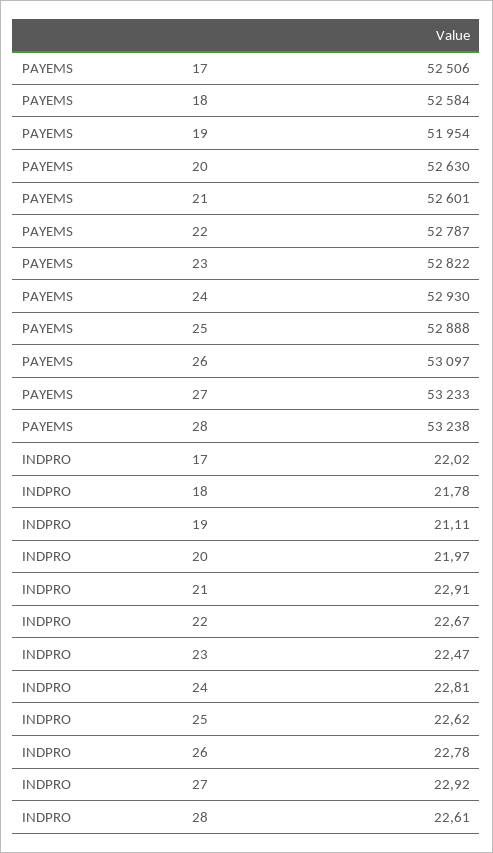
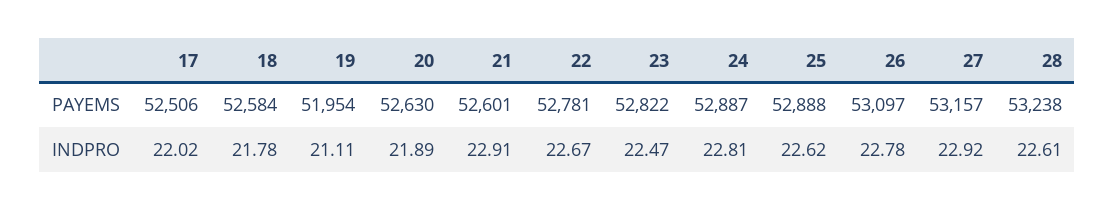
PAYEMS, 22: 52787 -> 52781
PAYEMS, 24: 52930 -> 52887
PAYEMS, 27: 53233 -> 53157
INDPRO, 20: 21.97 -> 21.89

